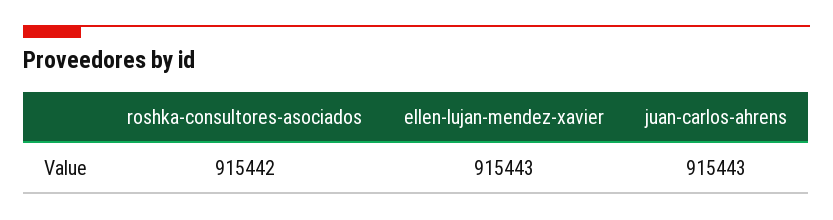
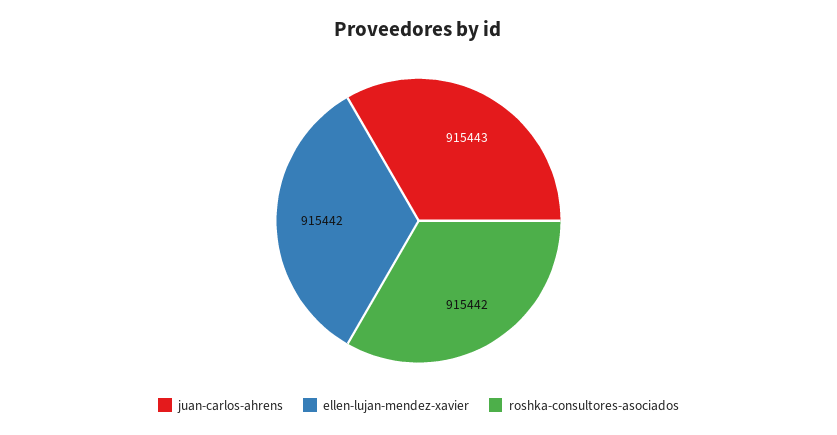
ellen-lujan-mendez-xavier: 915443 -> 915442

